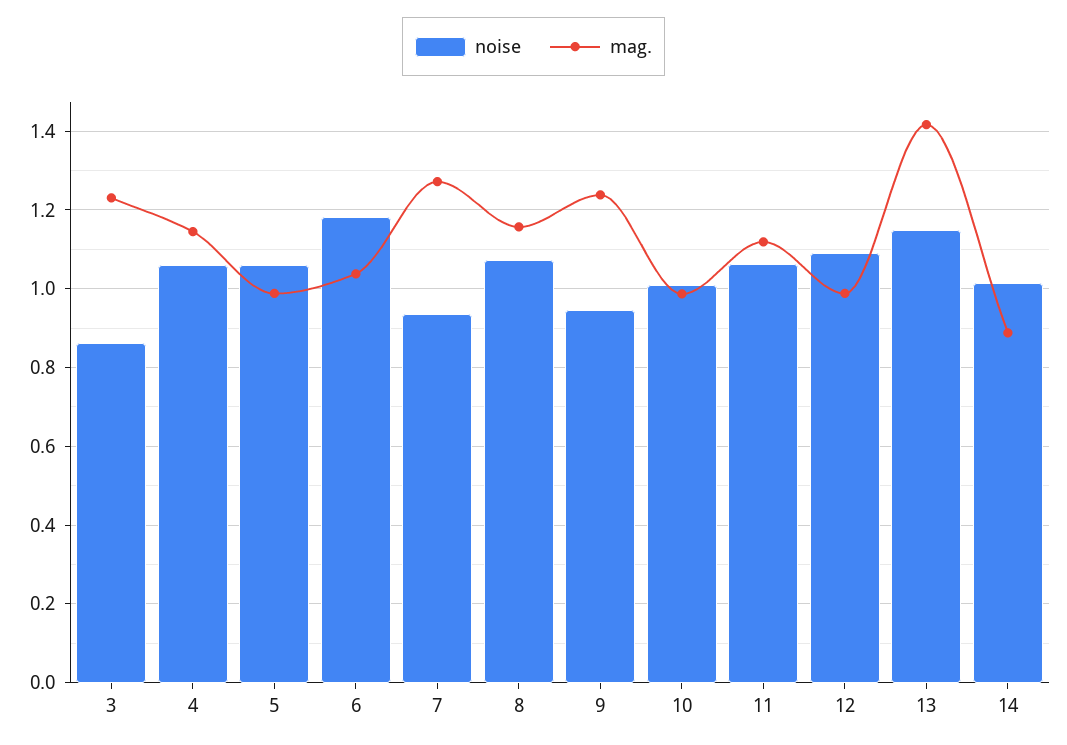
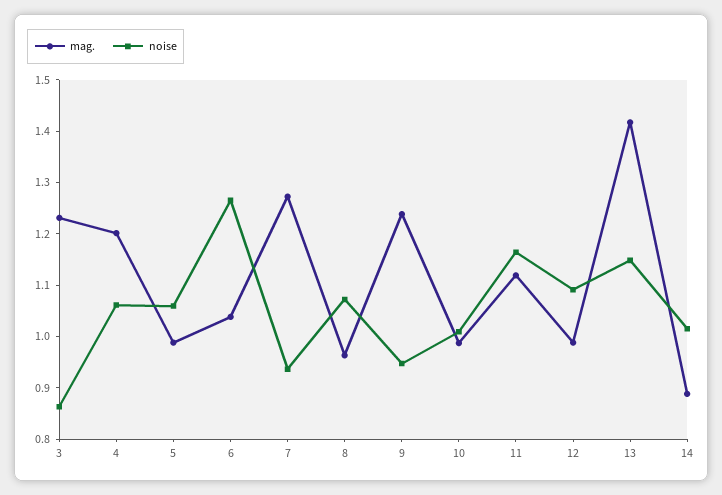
mag., 4: 1.14 -> 1.2
noise, 6: 1.18 -> 1.26
mag., 8: 1.16 -> 0.96
noise, 11: 1.06 -> 1.16

